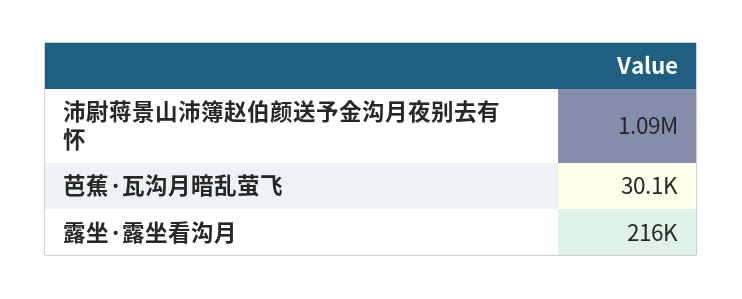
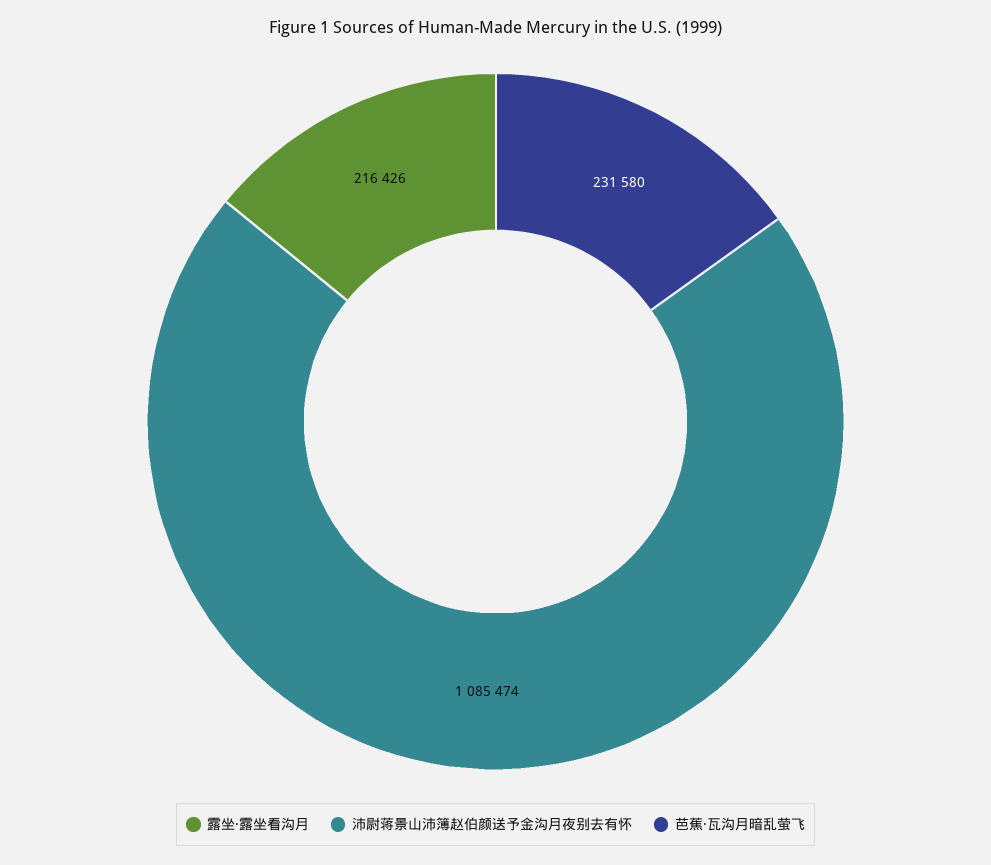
芭蕉·瓦沟月暗乱萤飞: 30100 -> 231580

